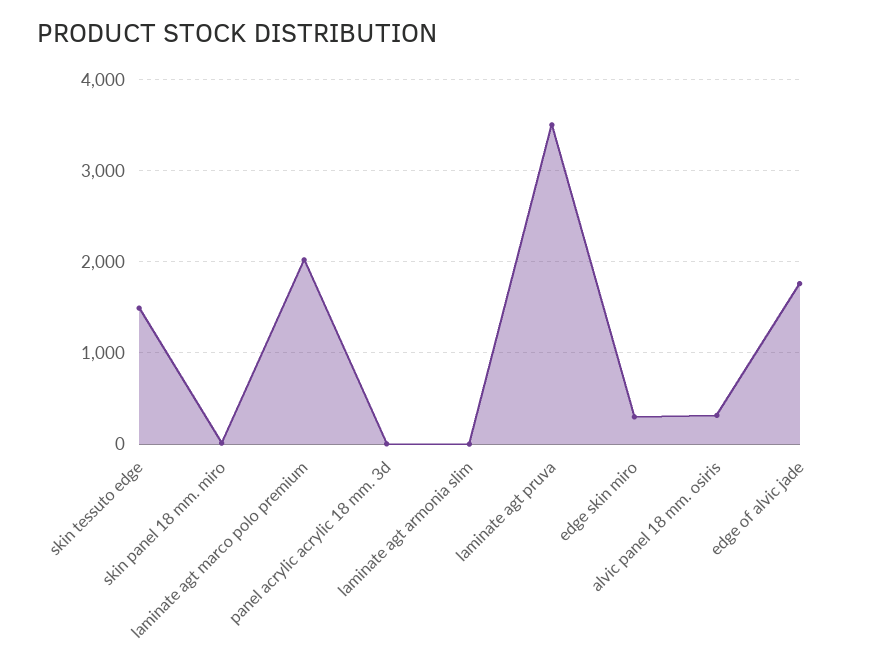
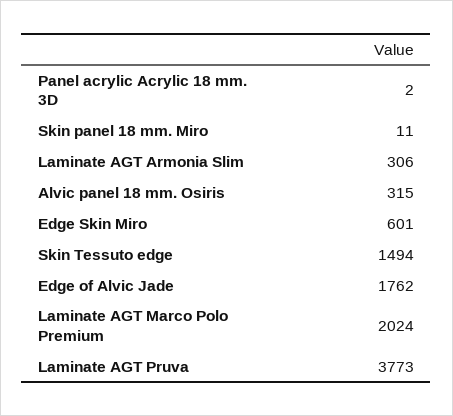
laminate agt armonia slim: 0 -> 306
laminate agt pruva: 3500 -> 3773
edge skin miro: 300 -> 601

